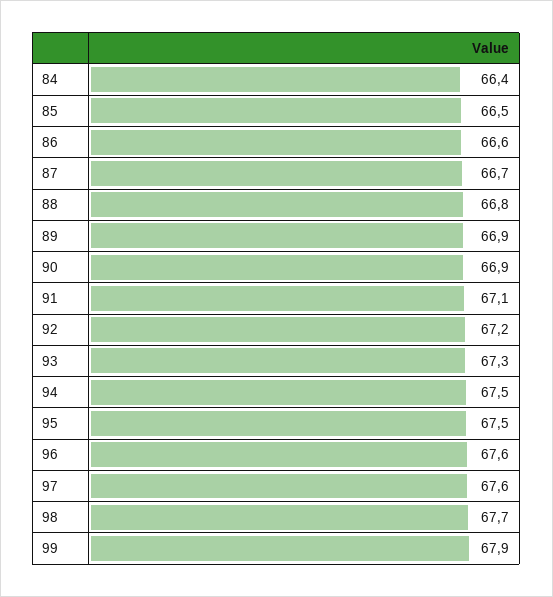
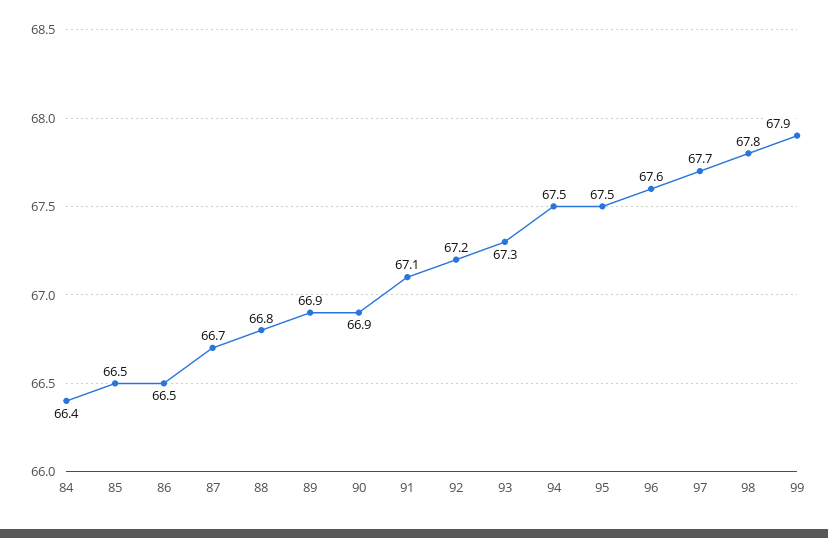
86: 66.6 -> 66.5
97: 67.6 -> 67.7
98: 67.7 -> 67.8

